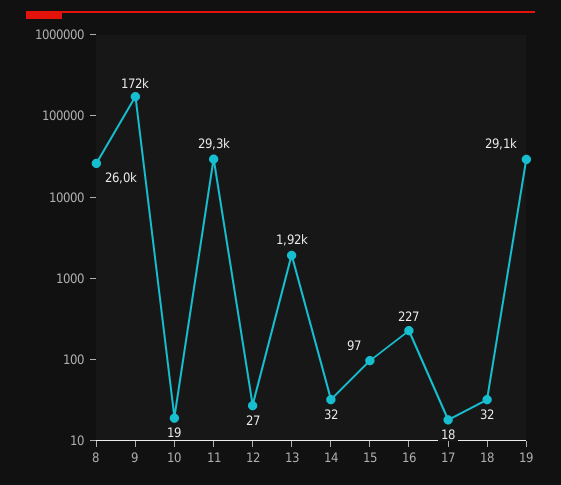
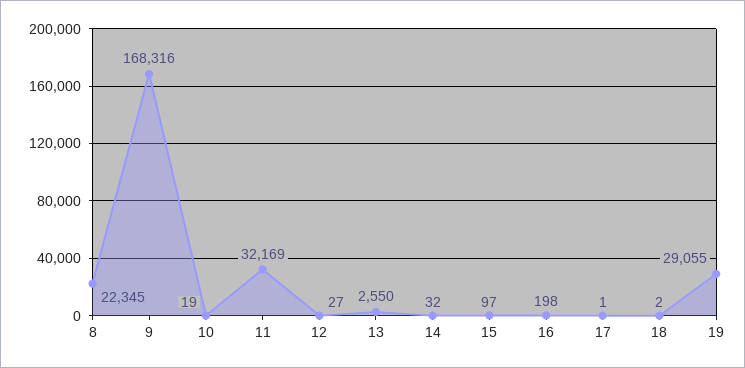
8: 26000 -> 22345
9: 172000 -> 168316
11: 29300 -> 32169
13: 1920 -> 2550
16: 227 -> 198
17: 18 -> 1
18: 32 -> 2

